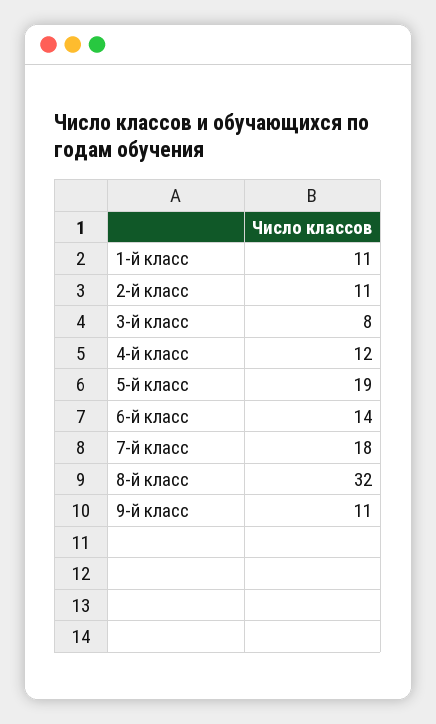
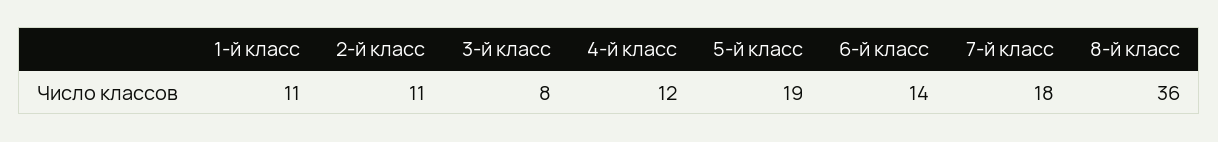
8-й класс: 32 -> 36
9-й класс: 11 -> none

